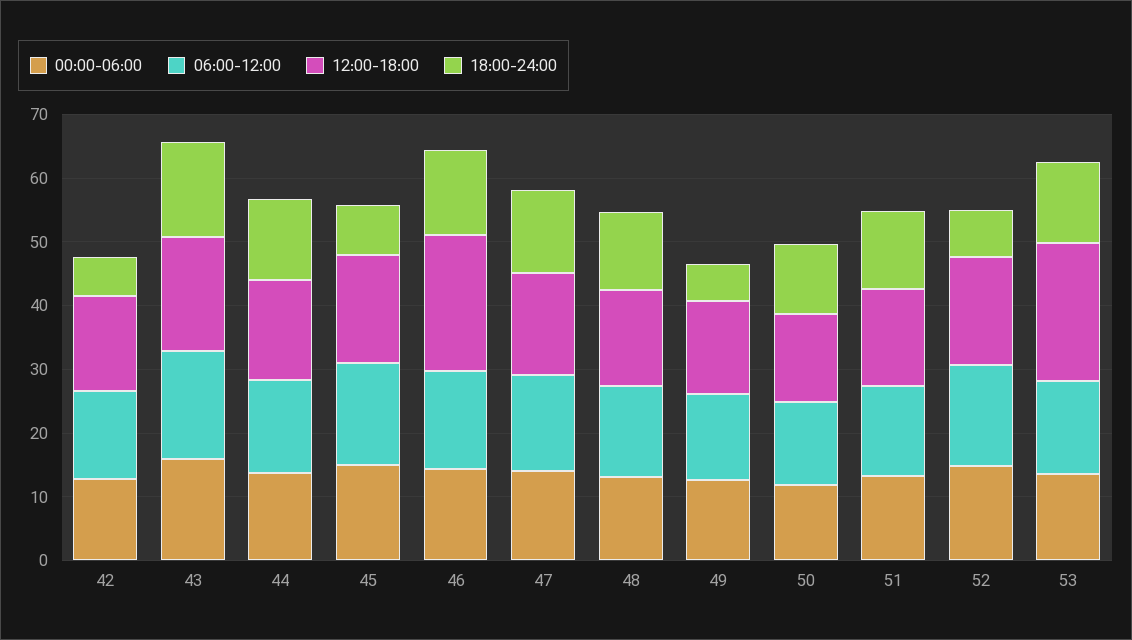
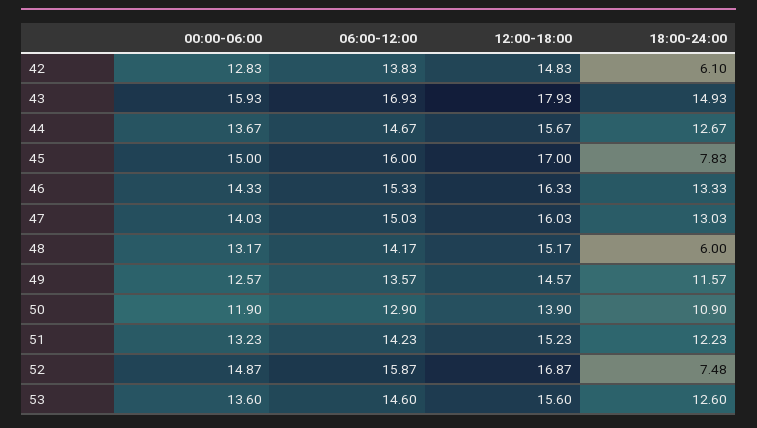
12:00-18:00, 46: 22 -> 16.33
18:00-24:00, 48: 12 -> 6
18:00-24:00, 49: 6 -> 11.57
12:00-18:00, 53: 22 -> 15.6

